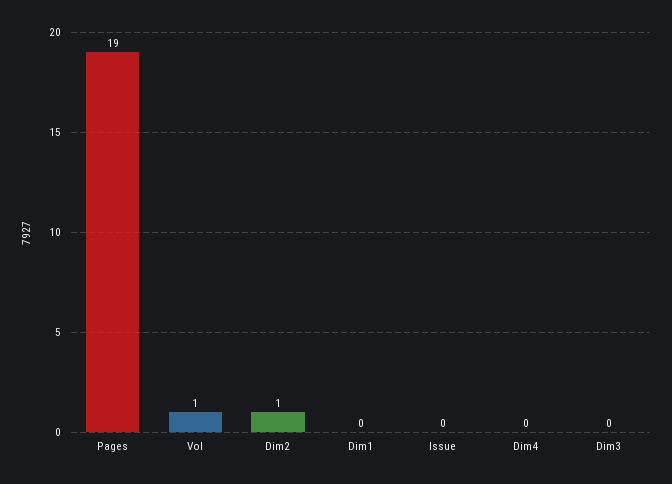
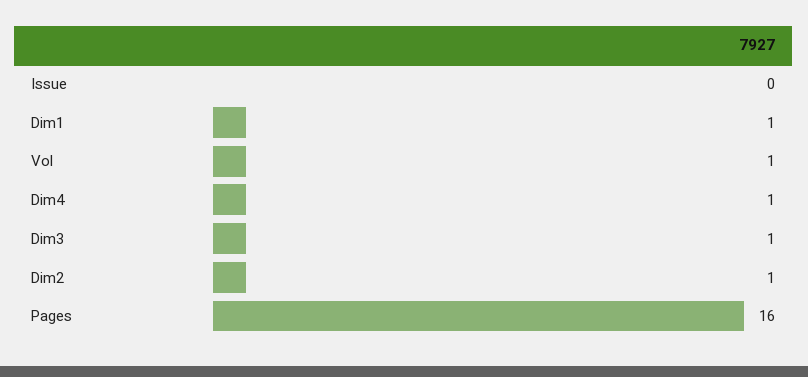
Pages: 19 -> 16
Dim1: 0 -> 1
Dim4: 0 -> 1
Dim3: 0 -> 1

